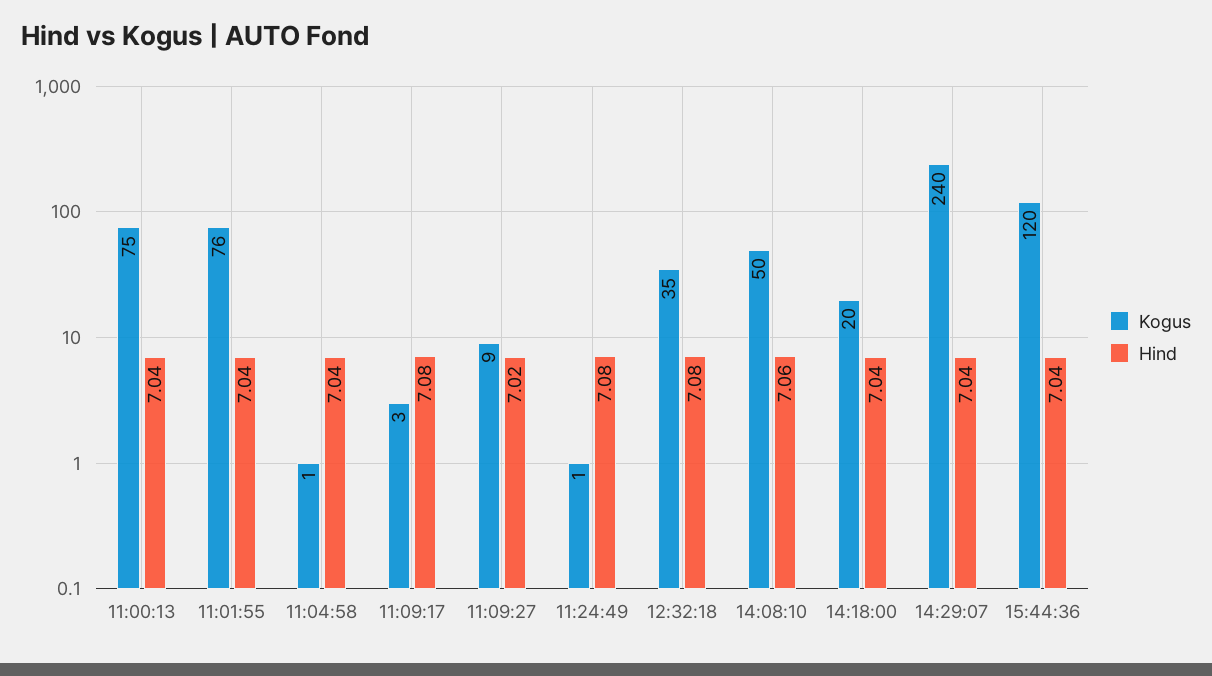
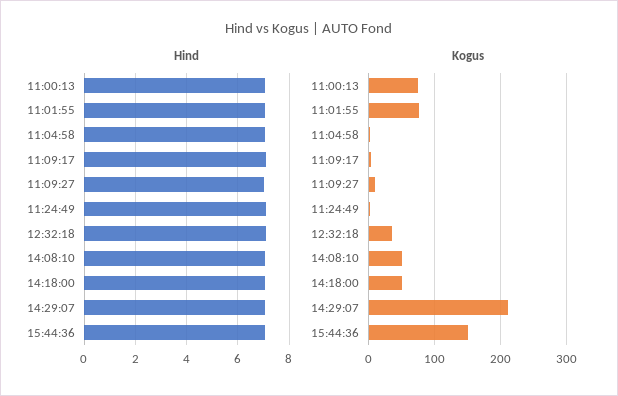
Kogus, 14:18:00: 20 -> 50
Kogus, 14:29:07: 240 -> 210
Kogus, 15:44:36: 120 -> 150

